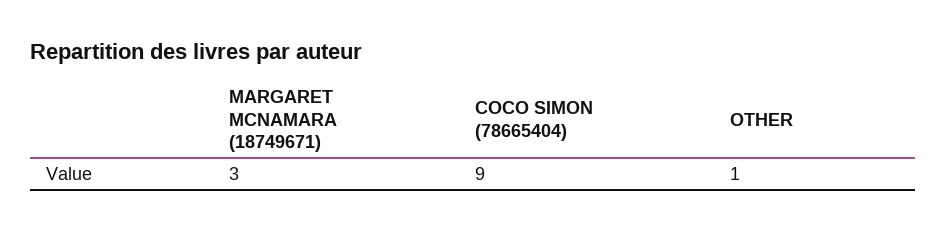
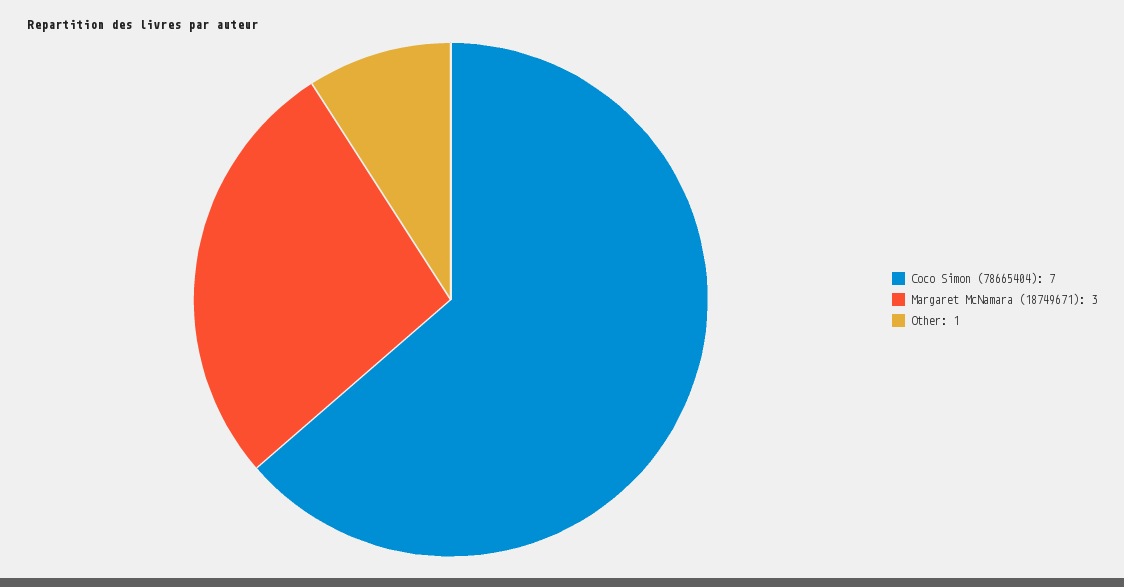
COCO SIMON (78665404): 9 -> 7

